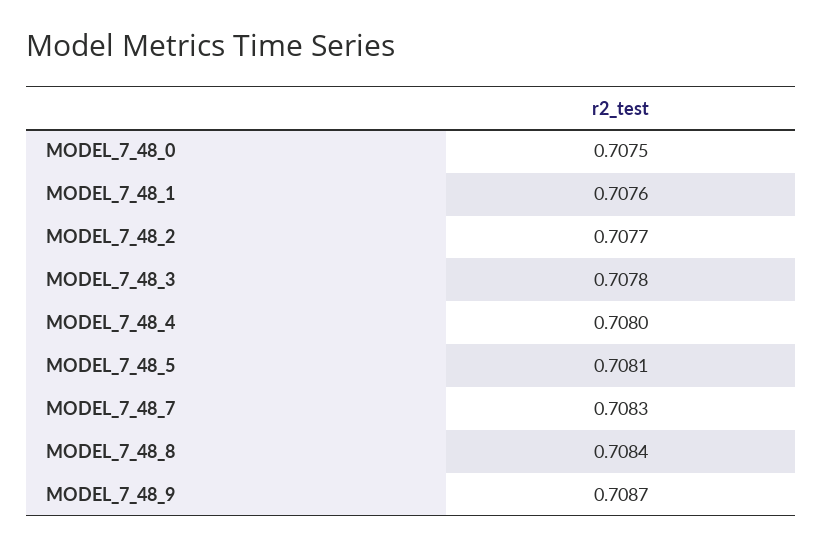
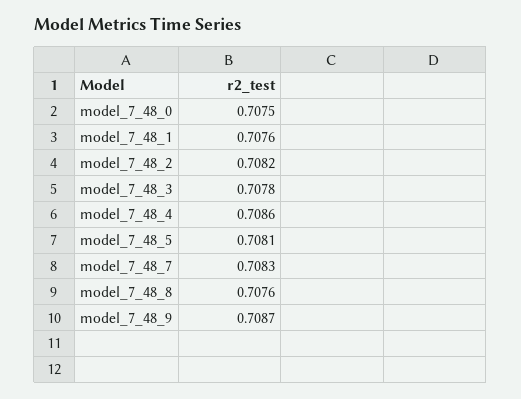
MODEL_7_48_2: 0.7077 -> 0.7082
MODEL_7_48_4: 0.708 -> 0.7086
MODEL_7_48_8: 0.7084 -> 0.7076

